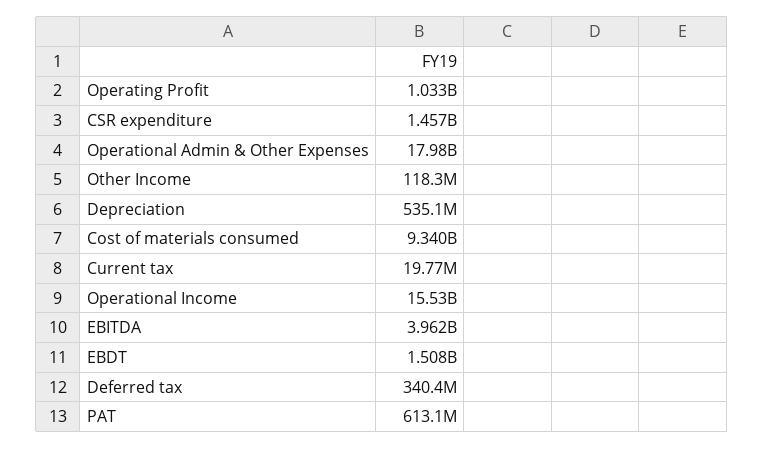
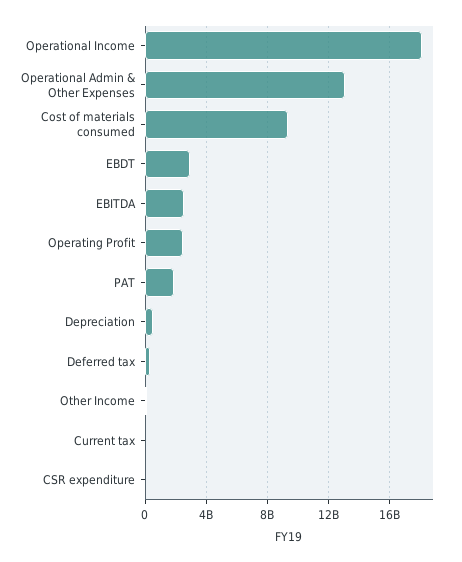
Operating Profit: 1033000000 -> 2500000000
CSR expenditure: 1457000000 -> 0
Operational Admin & Other Expenses: 17980000000 -> 13000000000
Operational Income: 15530000000 -> 18000000000
EBITDA: 3962000000 -> 2500000000
EBDT: 1508000000 -> 3000000000
PAT: 613100000 -> 2000000000

